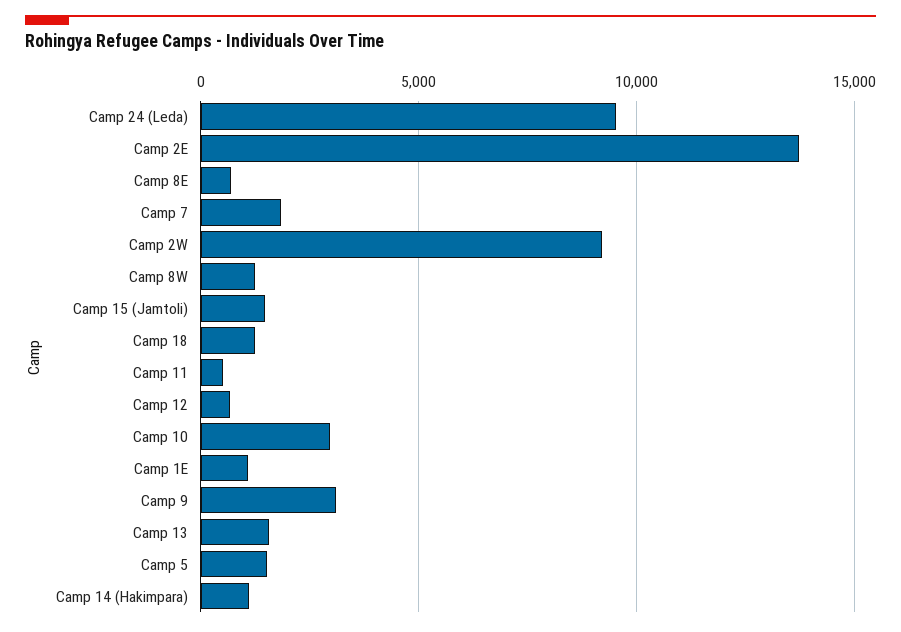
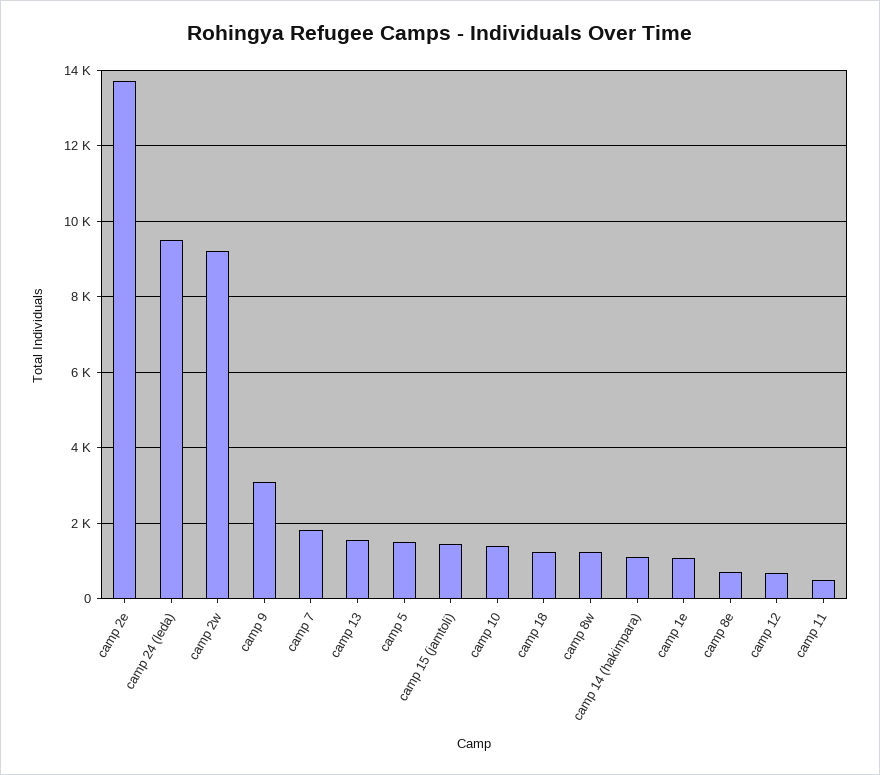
Camp 10: 3000 -> 1400

